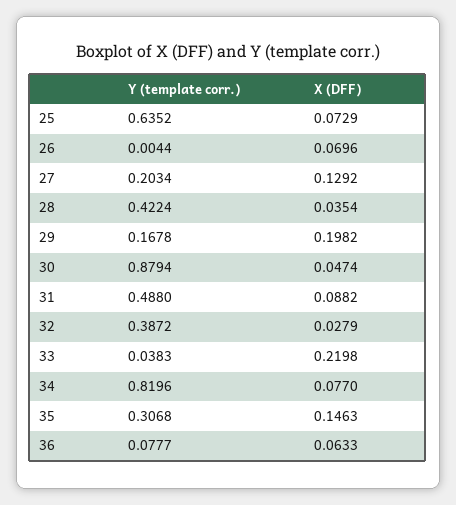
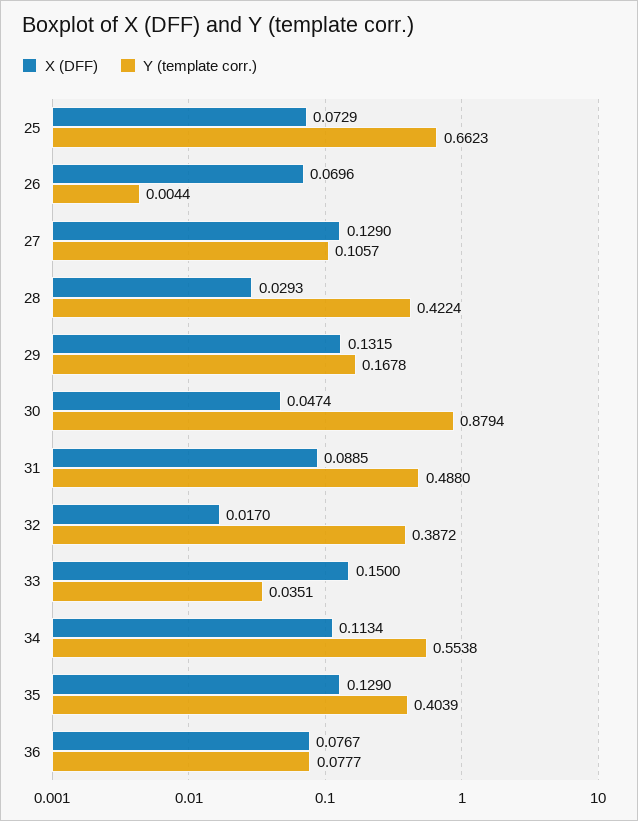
Y (template corr.), 25: 0.6352 -> 0.6623
Y (template corr.), 27: 0.2034 -> 0.1057
X (DFF), 27: 0.1292 -> 0.129
X (DFF), 28: 0.0354 -> 0.0293
X (DFF), 29: 0.1982 -> 0.1315
X (DFF), 31: 0.0882 -> 0.0885
X (DFF), 32: 0.0279 -> 0.017
Y (template corr.), 33: 0.0383 -> 0.0351
X (DFF), 33: 0.2198 -> 0.15
Y (template corr.), 34: 0.8196 -> 0.5538
X (DFF), 34: 0.077 -> 0.1134
Y (template corr.), 35: 0.3068 -> 0.4039
X (DFF), 35: 0.1463 -> 0.129
X (DFF), 36: 0.0633 -> 0.0767

